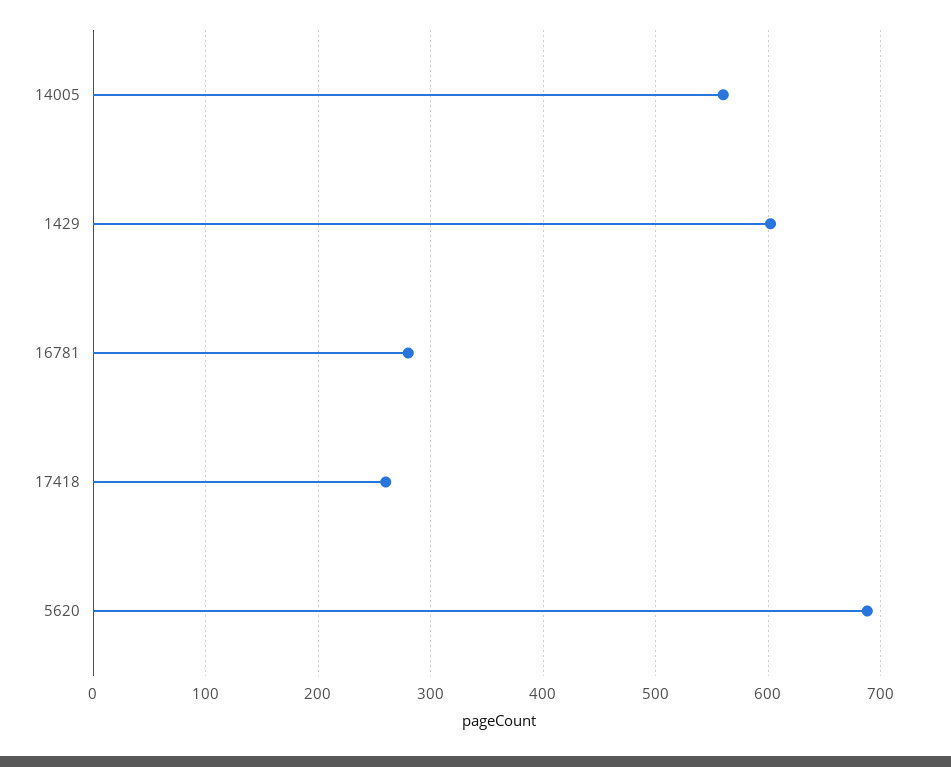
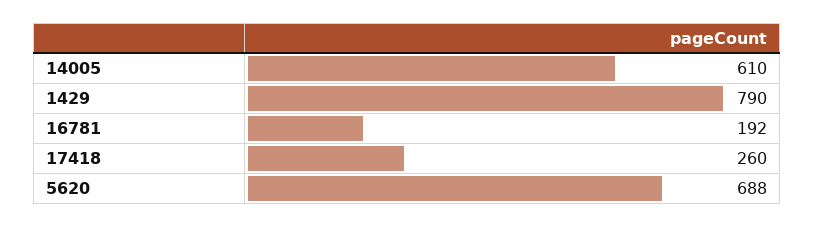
14005: 560 -> 610
1429: 600 -> 790
16781: 280 -> 192

